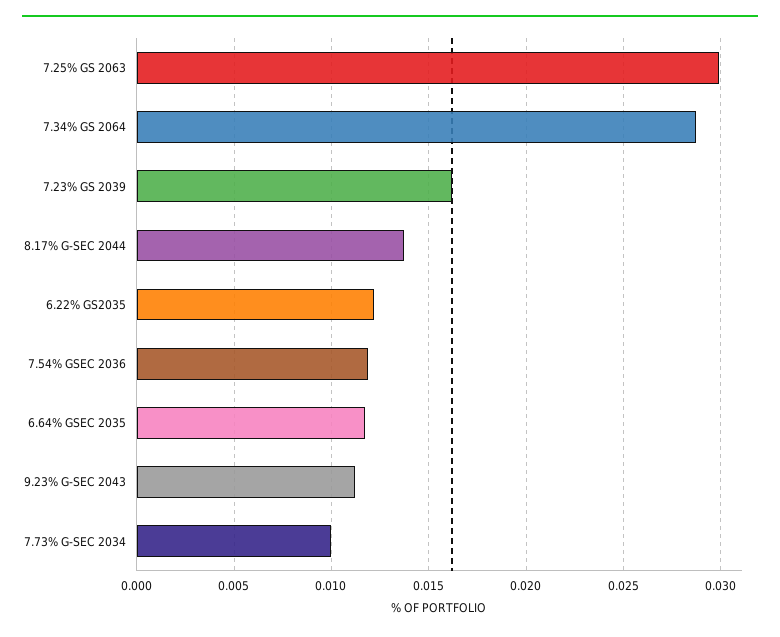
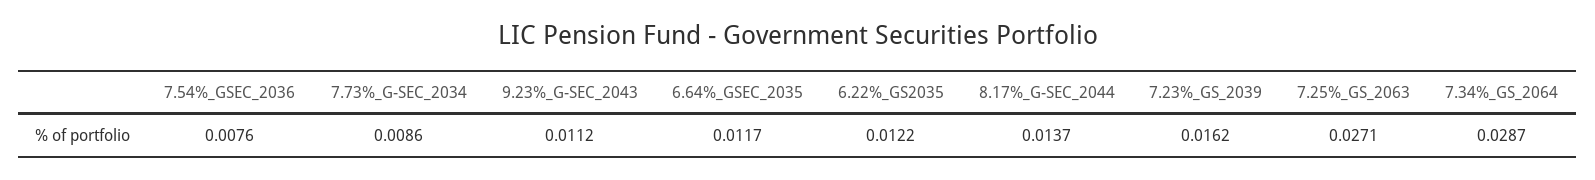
7.25% GS 2063: 0.03 -> 0.0271
7.54% GSEC 2036: 0.012 -> 0.0076
7.73% G-SEC 2034: 0.01 -> 0.0086

